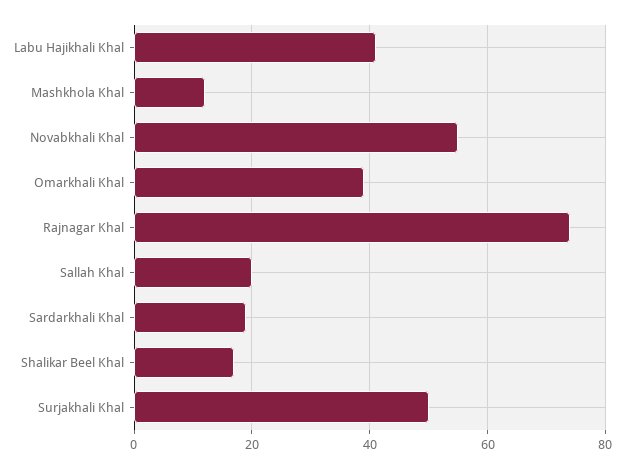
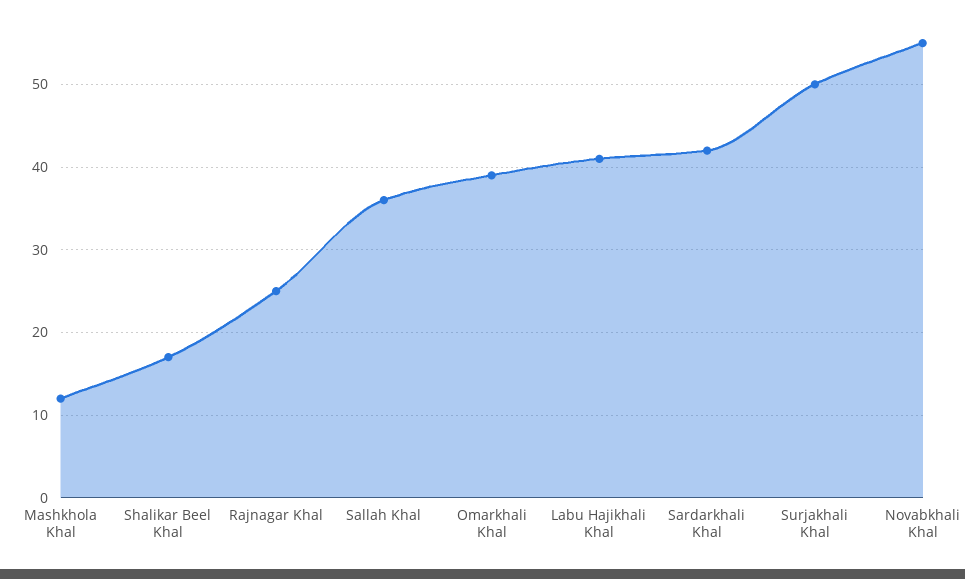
Rajnagar Khal: 75 -> 25
Sallah Khal: 20 -> 36
Sardarkhali Khal: 20 -> 42

